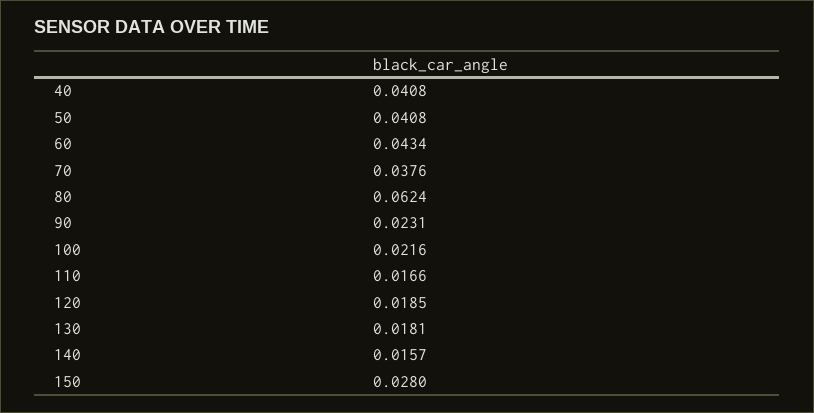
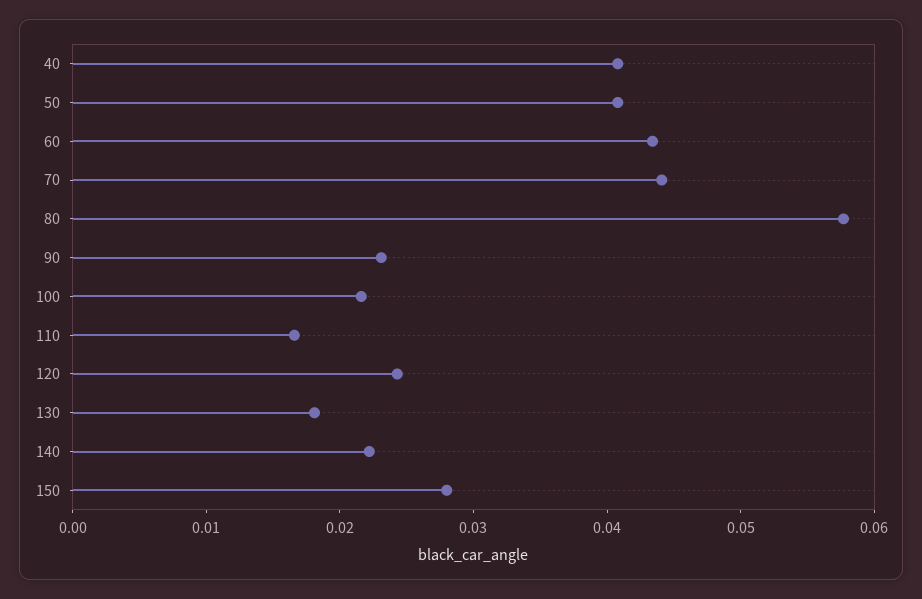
70: 0.0376 -> 0.044
80: 0.0624 -> 0.058
120: 0.0185 -> 0.024
140: 0.0157 -> 0.022

